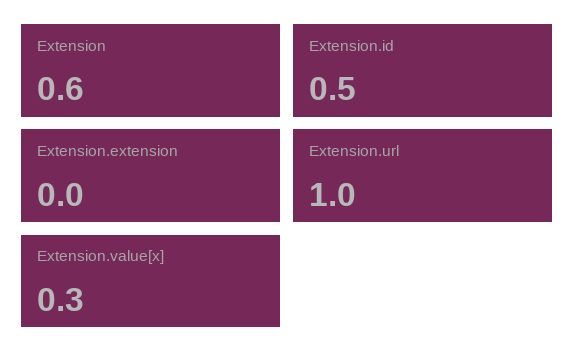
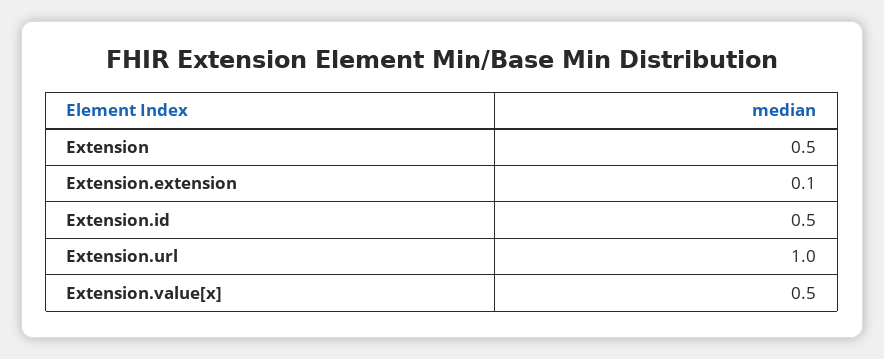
Extension: 0.6 -> 0.5
Extension.extension: 0 -> 0.1
Extension.value[x]: 0.3 -> 0.5

